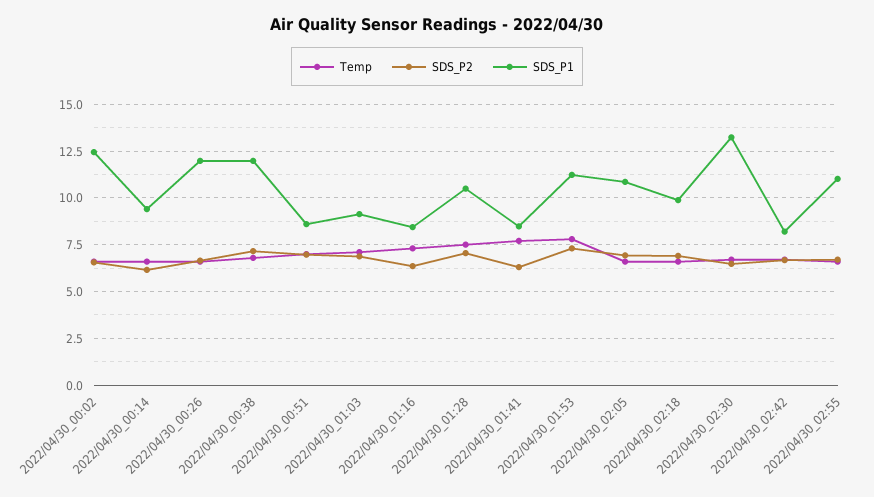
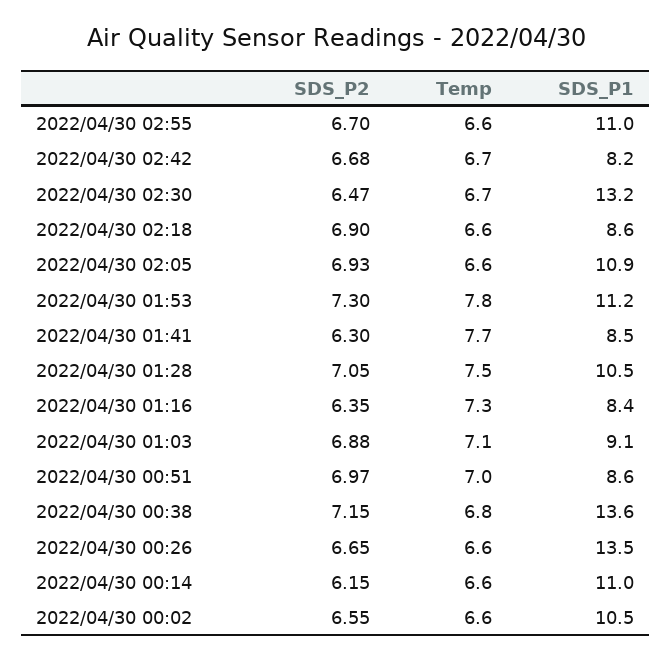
SDS_P1, 2022/04/30_00:02: 12.5 -> 10.5
SDS_P1, 2022/04/30_00:14: 9.5 -> 11
SDS_P1, 2022/04/30_00:26: 12 -> 13.5
SDS_P1, 2022/04/30_00:38: 12 -> 13.6
SDS_P1, 2022/04/30_02:18: 10 -> 8.6

